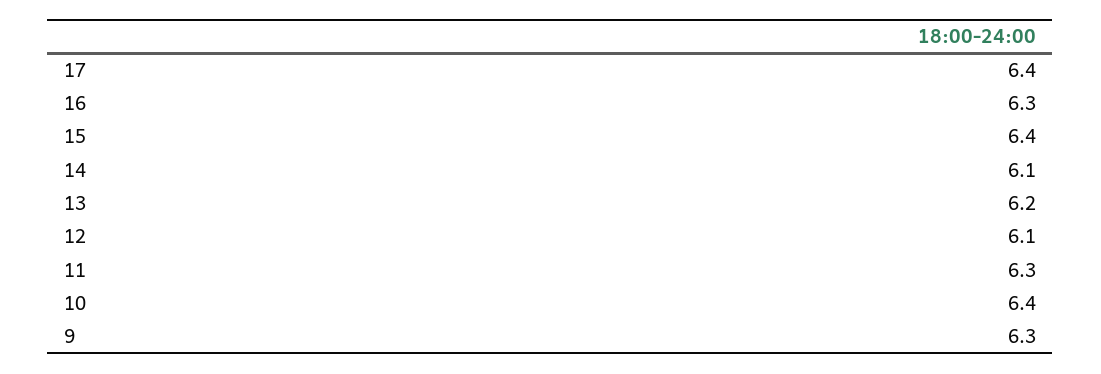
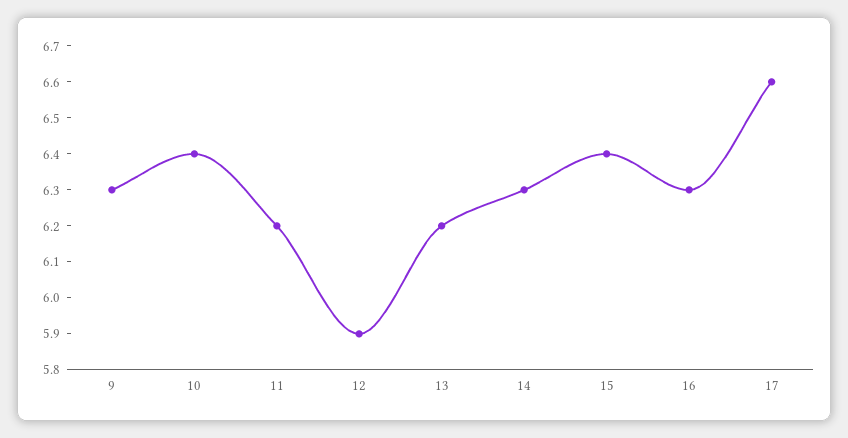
17: 6.4 -> 6.6
14: 6.1 -> 6.3
12: 6.1 -> 5.9
11: 6.3 -> 6.2

